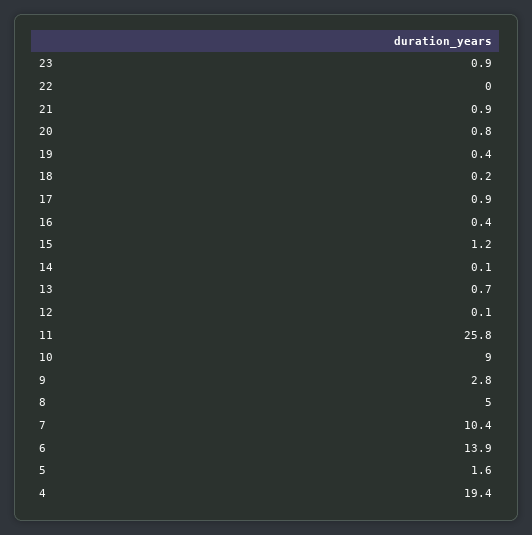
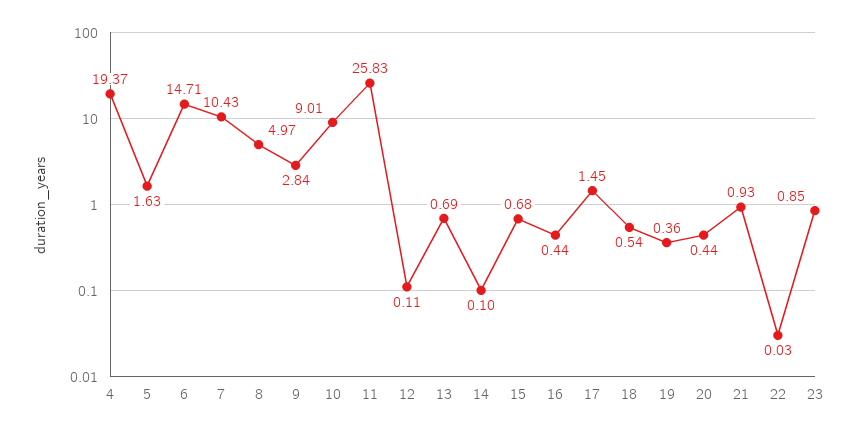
20: 0.8 -> 0.44
18: 0.2 -> 0.54
17: 0.9 -> 1.45
15: 1.2 -> 0.68
6: 13.9 -> 14.71

